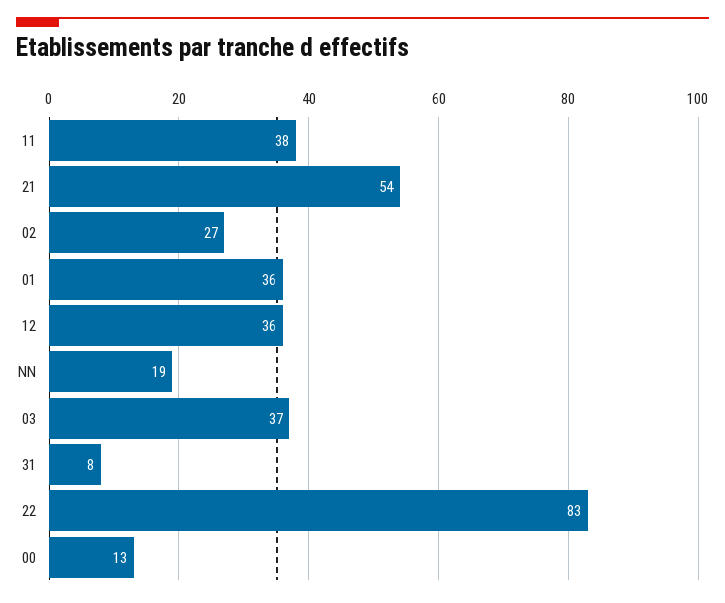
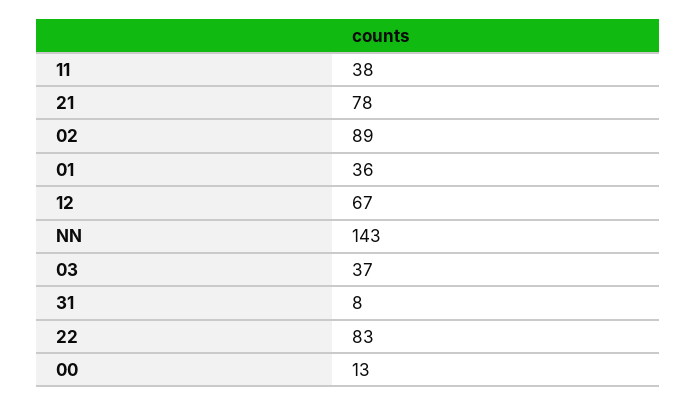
21: 54 -> 78
02: 27 -> 89
12: 36 -> 67
NN: 19 -> 143

